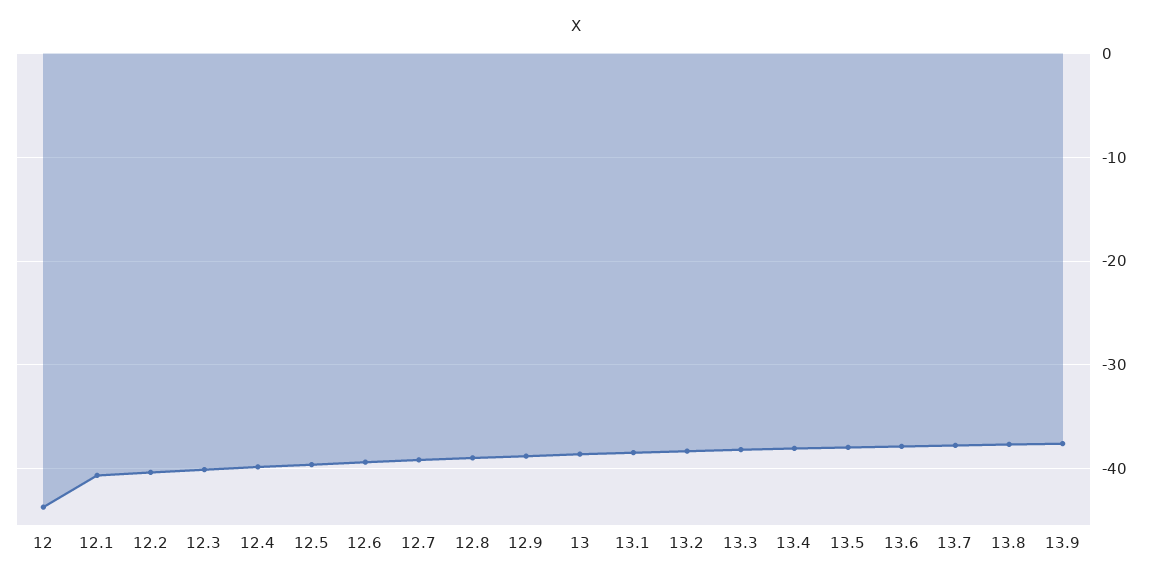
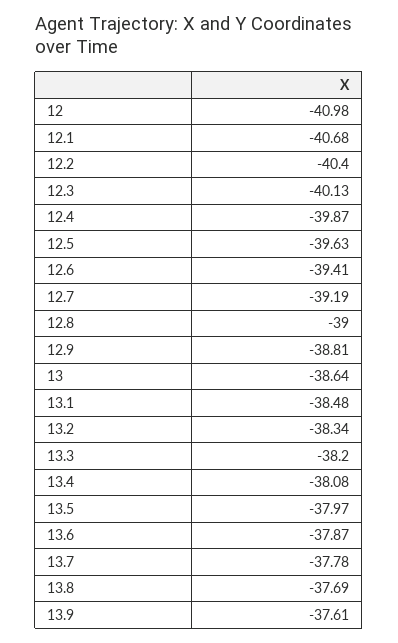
12: -44 -> -40.98

